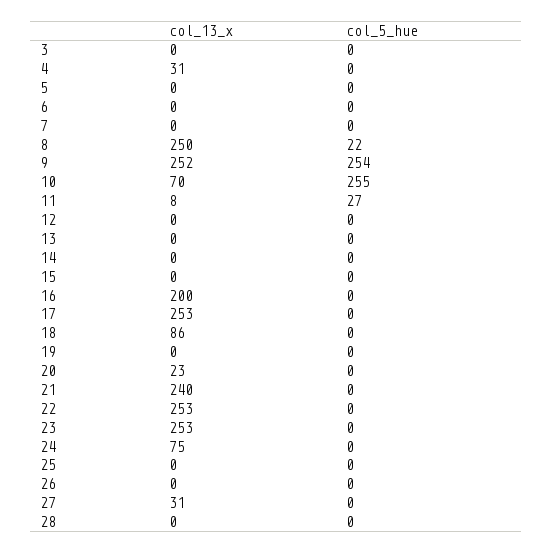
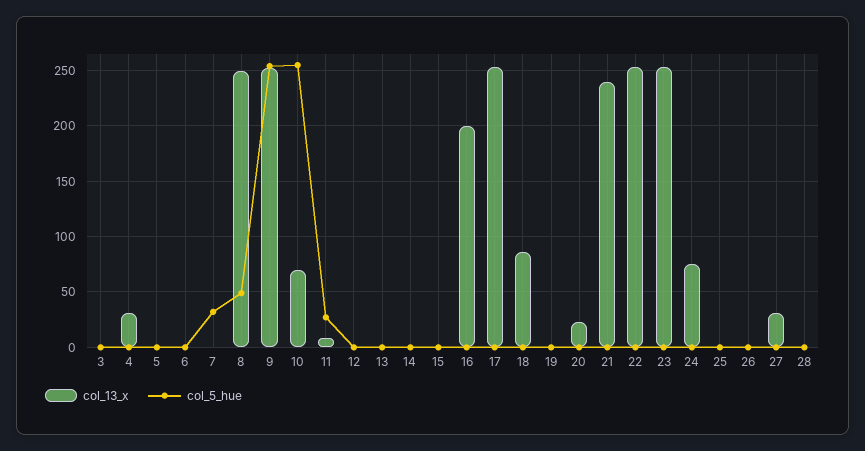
col_5_hue, 7: 0 -> 30
col_5_hue, 8: 22 -> 50

